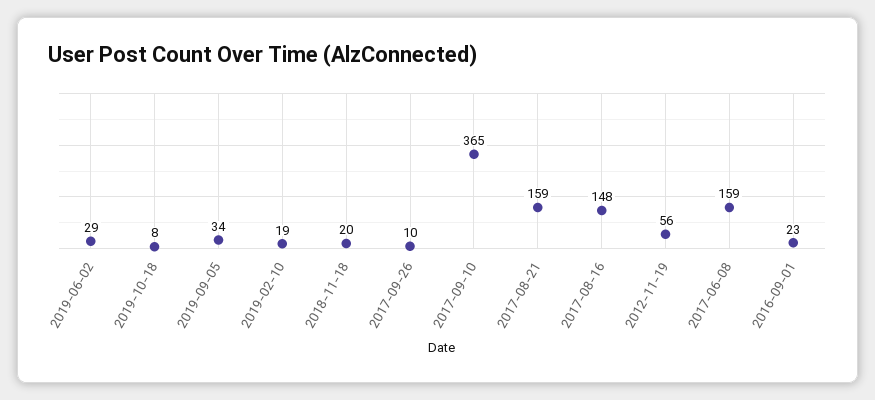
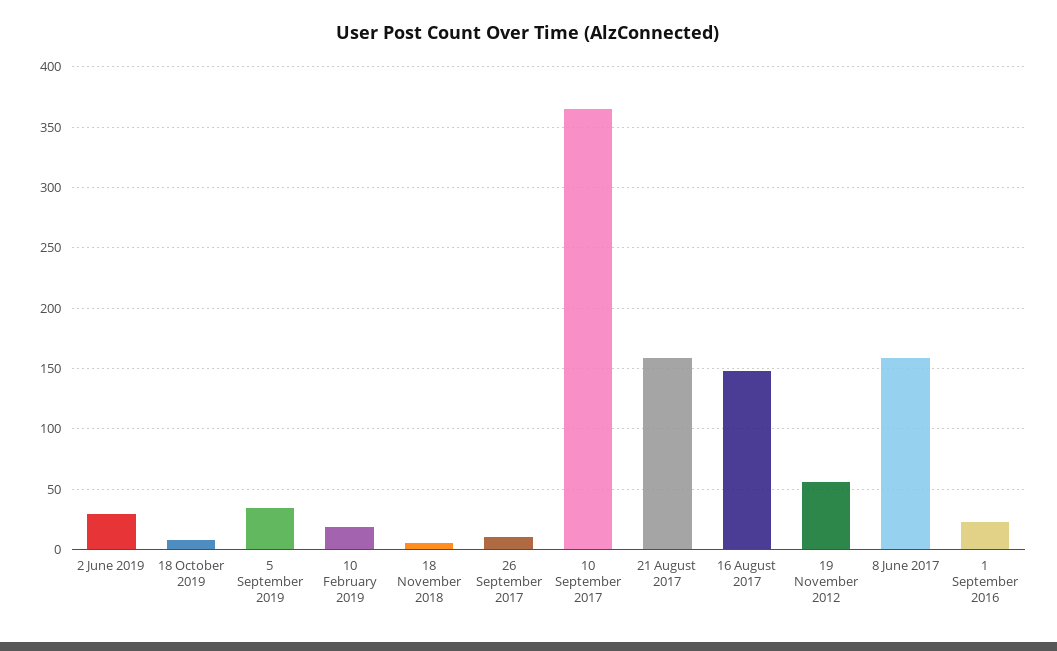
2018-11-18: 20 -> 5

